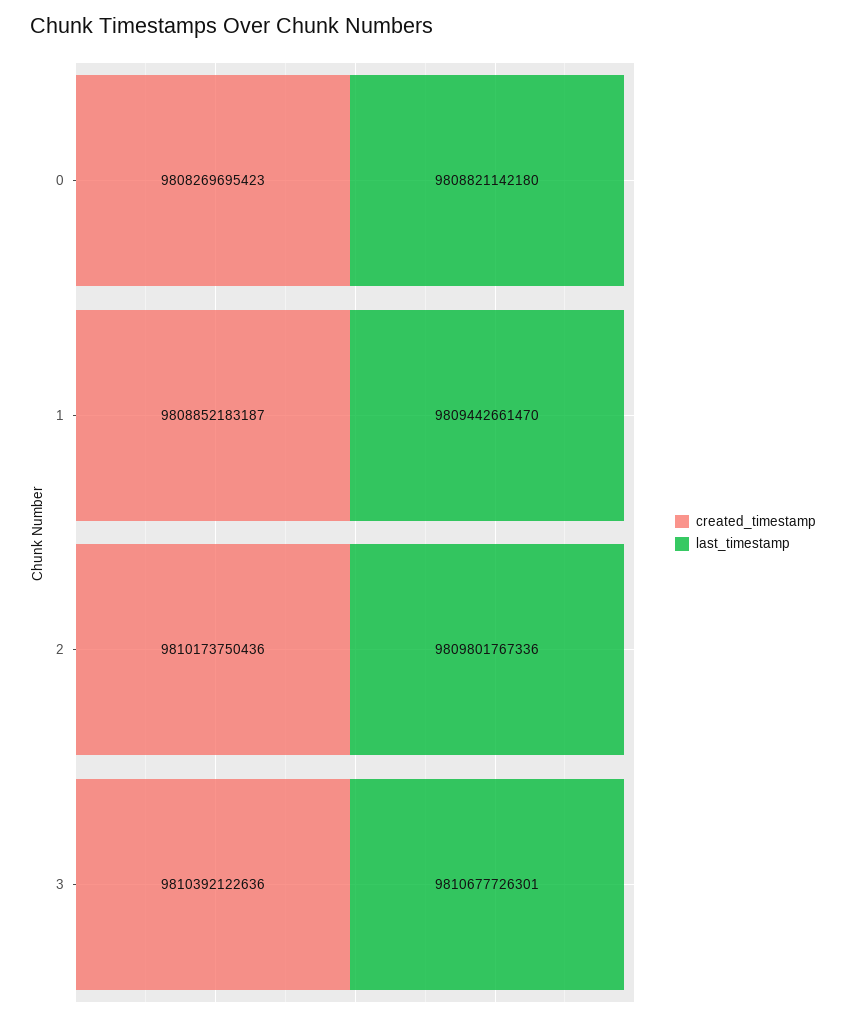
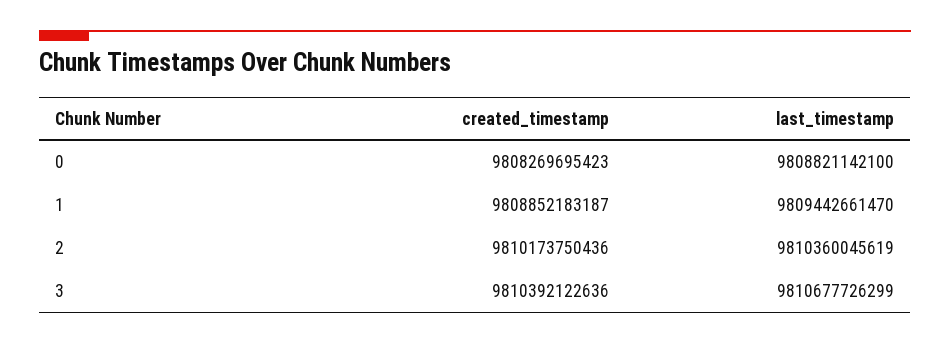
last_timestamp, 0: 9808821142180 -> 9808821142100
last_timestamp, 2: 9809801767336 -> 9810360045619
last_timestamp, 3: 9810677726301 -> 9810677726299

